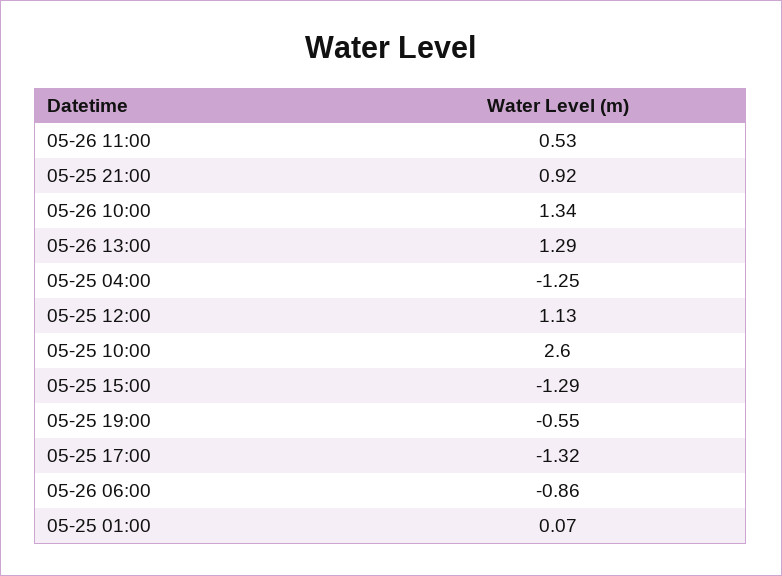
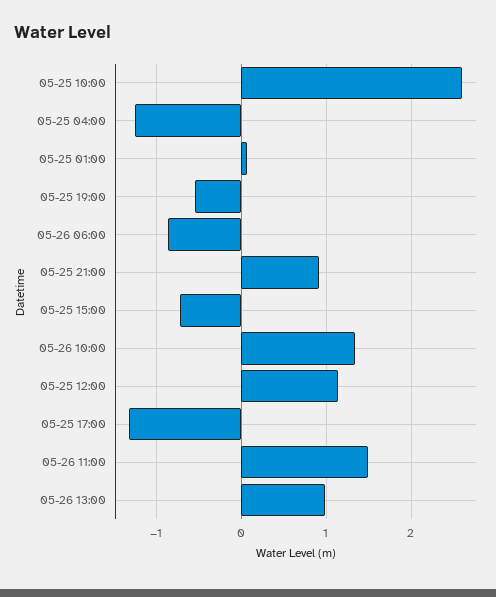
05-26 11:00: 0.53 -> 1.5
05-26 13:00: 1.29 -> 1
05-25 15:00: -1.29 -> -0.7

